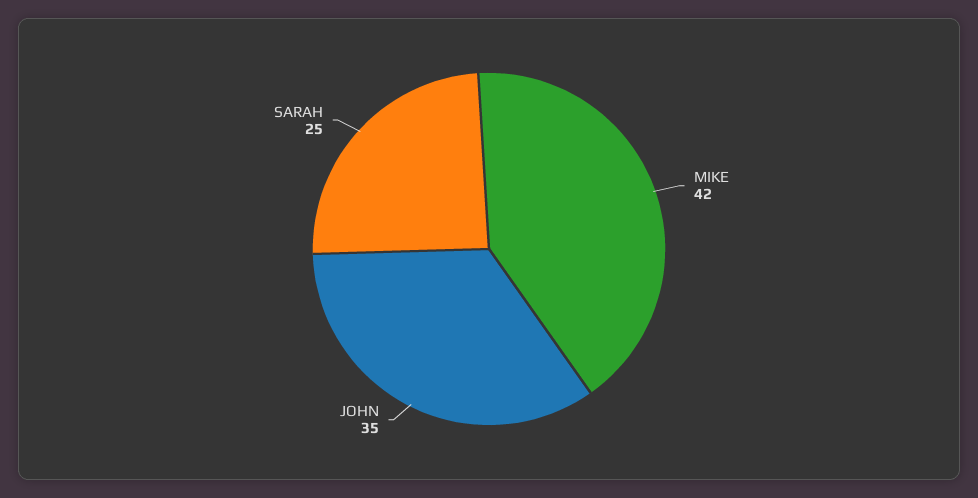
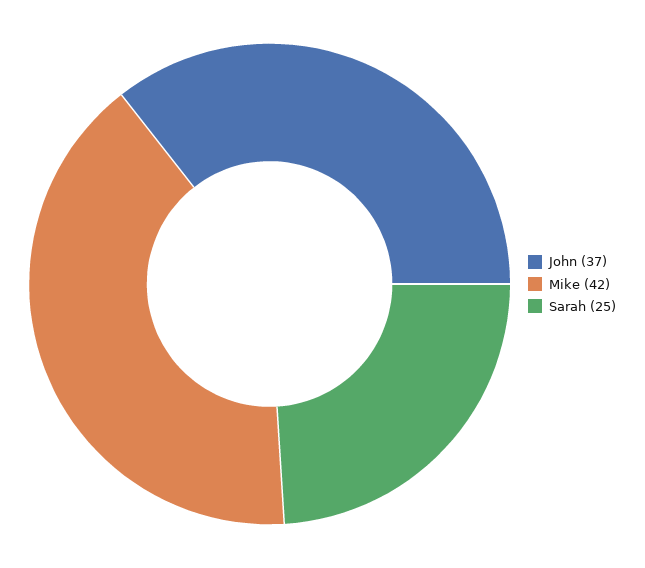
JOHN: 35 -> 37

